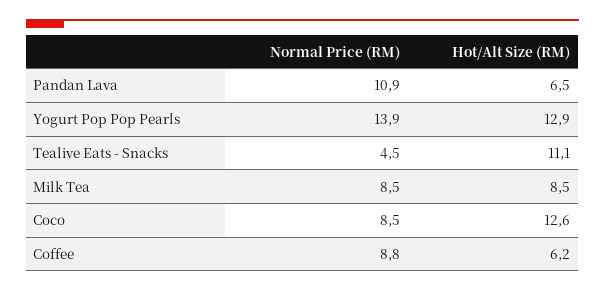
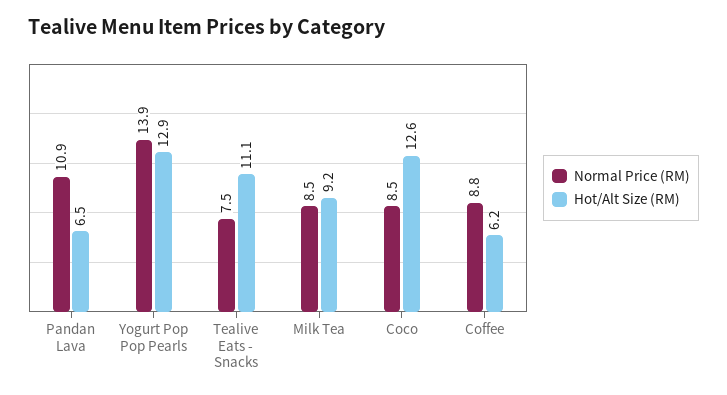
Normal Price (RM), Tealive Eats - Snacks: 4.5 -> 7.5
Hot/Alt Size (RM), Milk Tea: 8.5 -> 9.2

